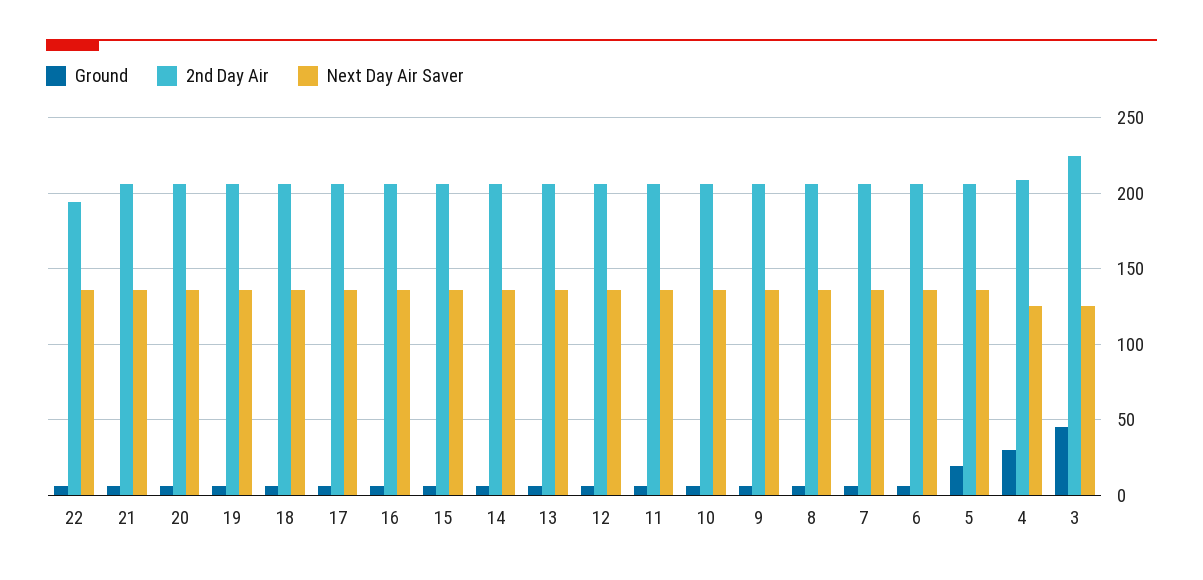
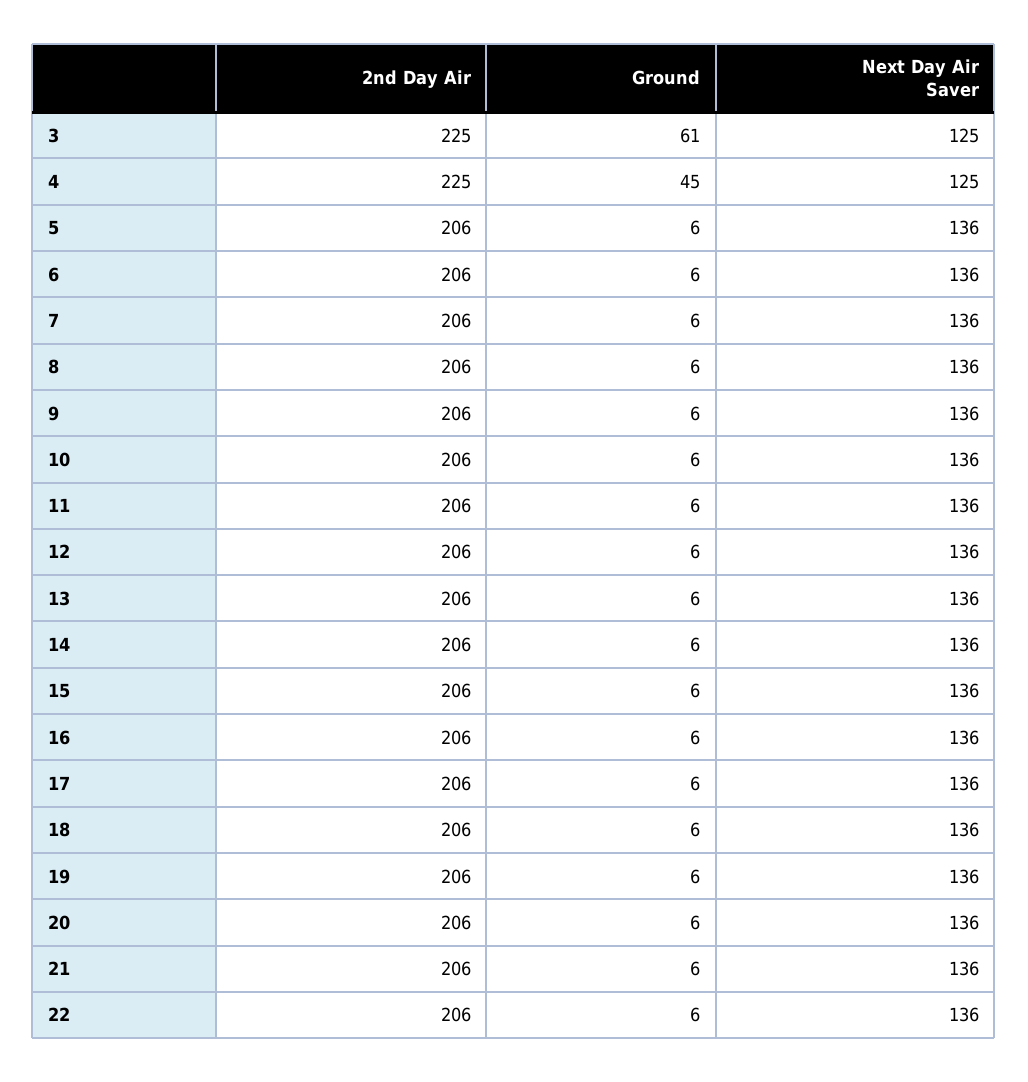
2nd Day Air, 22: 195 -> 206
Ground, 5: 20 -> 6
Ground, 4: 30 -> 45
2nd Day Air, 4: 210 -> 225
Ground, 3: 45 -> 61

